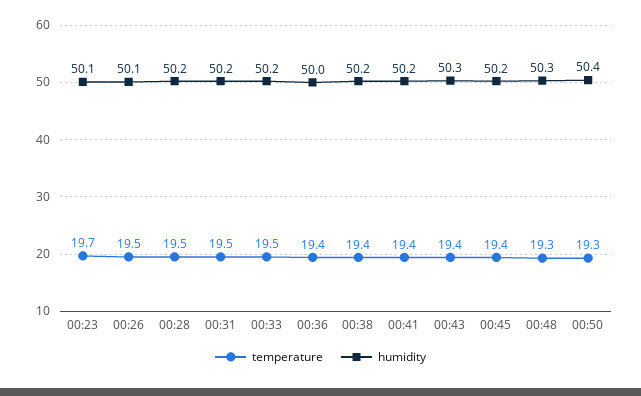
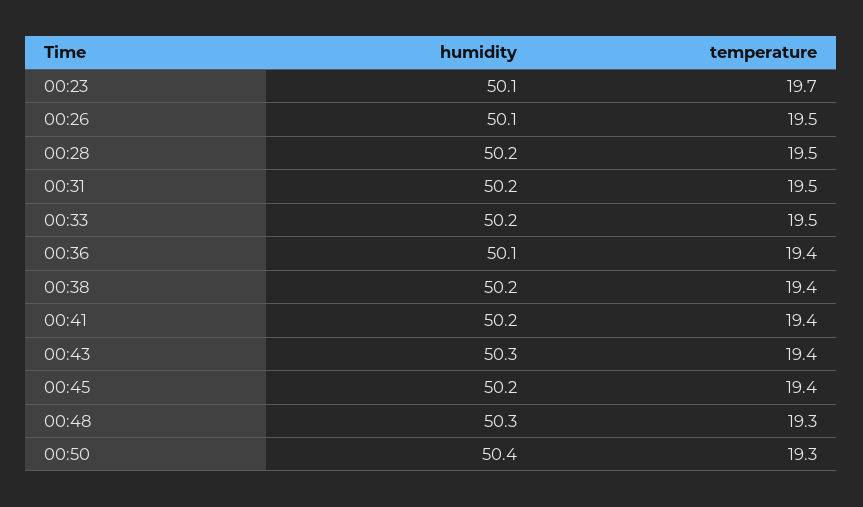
humidity, 00:36: 50 -> 50.1

